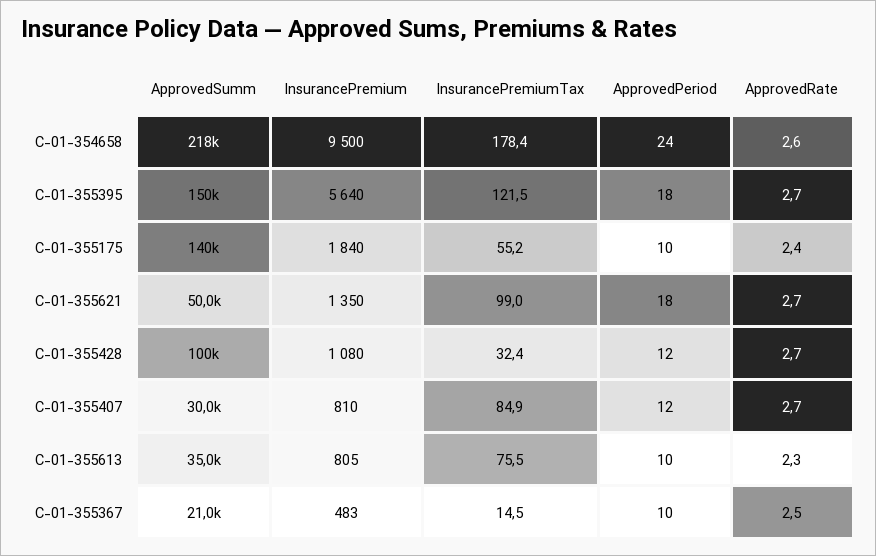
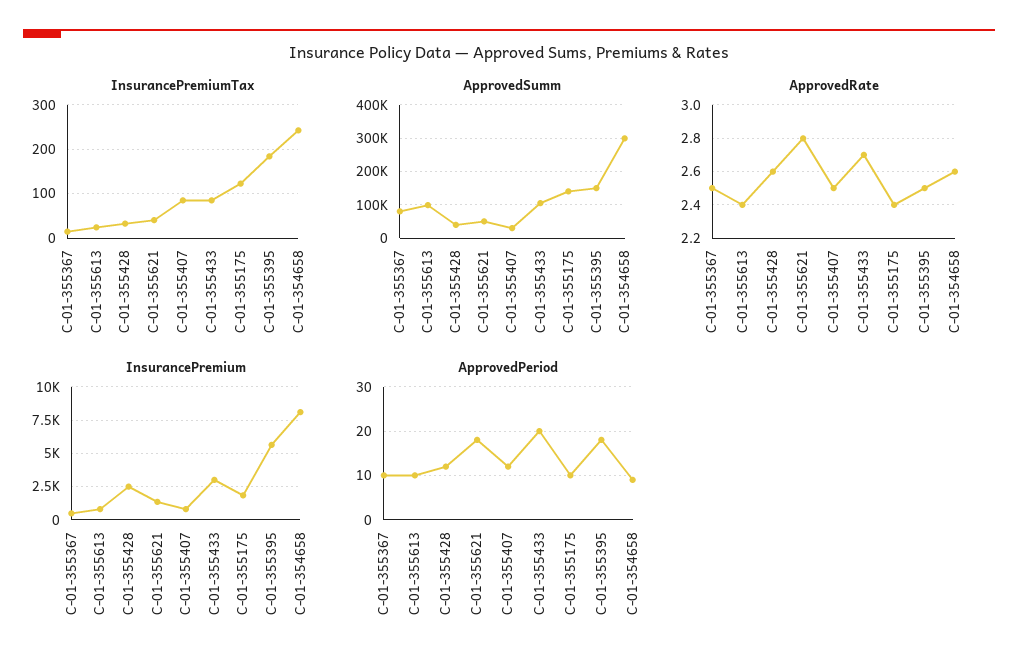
ApprovedSumm, C-01-354658: 218000 -> 300000
InsurancePremium, C-01-354658: 9500 -> 8000
InsurancePremiumTax, C-01-354658: 178.4 -> 240
ApprovedPeriod, C-01-354658: 24 -> 10
InsurancePremiumTax, C-01-355395: 121.5 -> 180
ApprovedRate, C-01-355395: 2.7 -> 2.5
InsurancePremiumTax, C-01-355175: 55.2 -> 120
InsurancePremiumTax, C-01-355621: 99 -> 40
ApprovedRate, C-01-355621: 2.7 -> 2.8
ApprovedSumm, C-01-355428: 100000 -> 40000
InsurancePremium, C-01-355428: 1080 -> 2500
ApprovedRate, C-01-355428: 2.7 -> 2.6
ApprovedRate, C-01-355407: 2.7 -> 2.5
ApprovedSumm, C-01-355613: 35000 -> 100000
InsurancePremiumTax, C-01-355613: 75.5 -> 20
ApprovedRate, C-01-355613: 2.3 -> 2.4
ApprovedSumm, C-01-355367: 21000 -> 80000
InsurancePremiumTax, C-01-355433: none -> 80
ApprovedSumm, C-01-355433: none -> 100000
ApprovedRate, C-01-355433: none -> 2.7
InsurancePremium, C-01-355433: none -> 3000
ApprovedPeriod, C-01-355433: none -> 20

